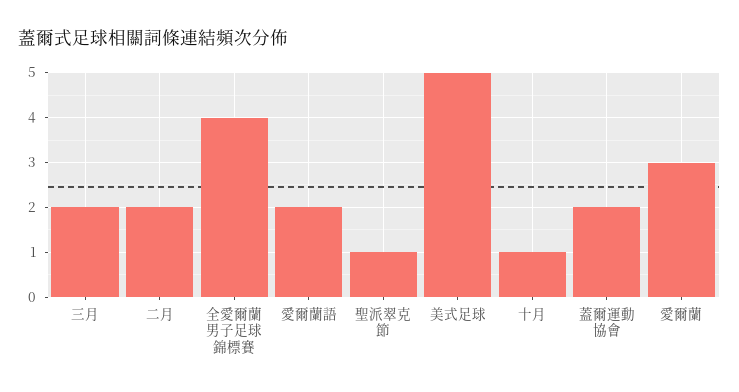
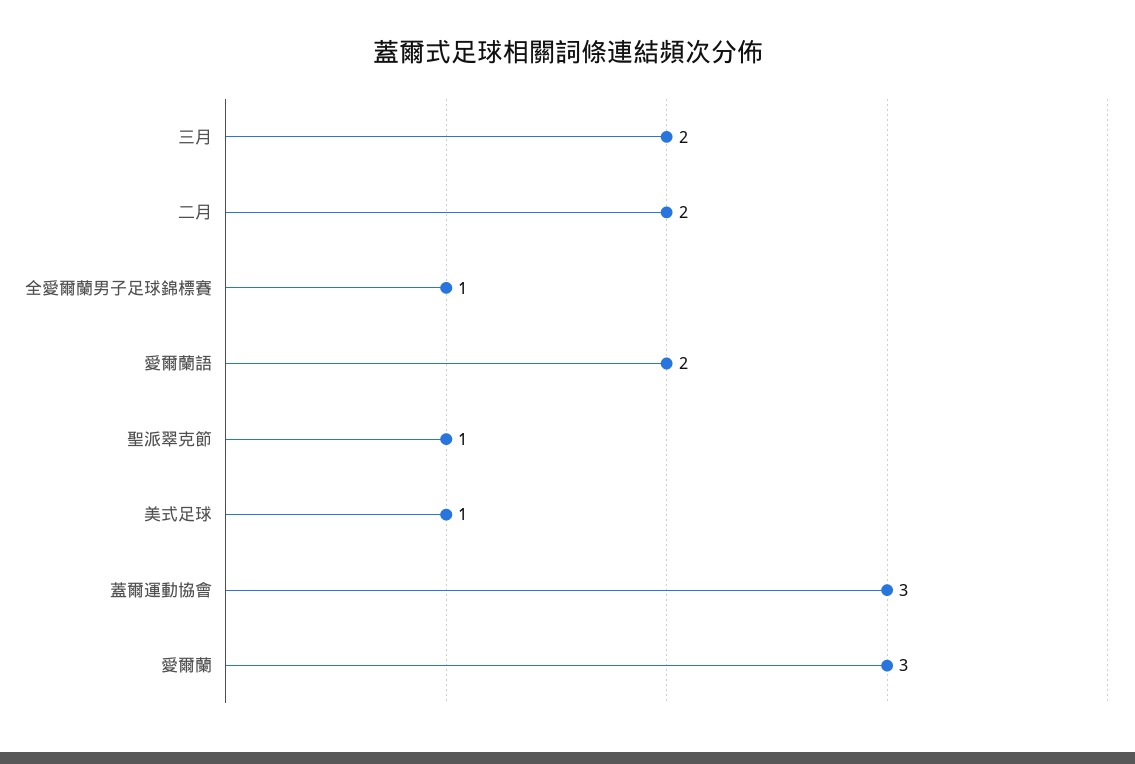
全愛爾蘭男子足球錦標賽: 4 -> 1
美式足球: 5 -> 1
十月: 1 -> none
蓋爾運動協會: 2 -> 3

